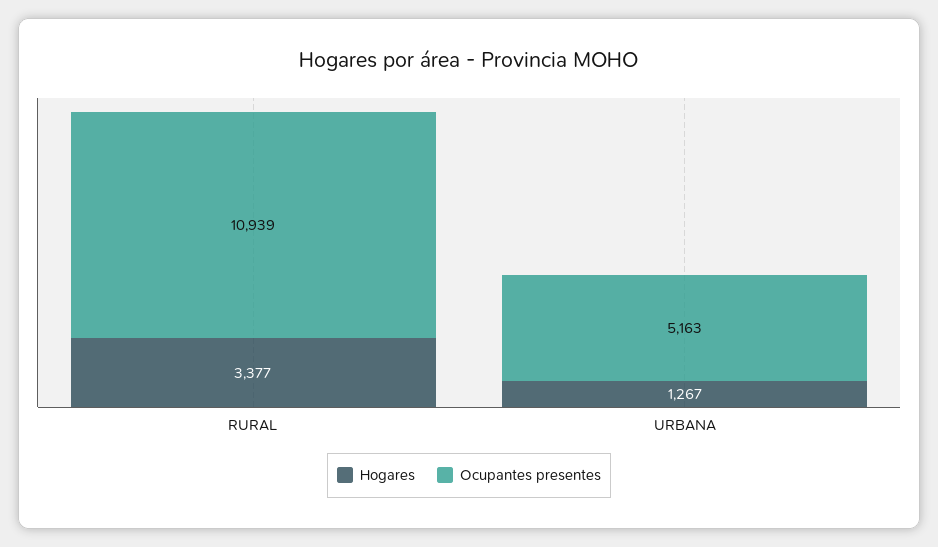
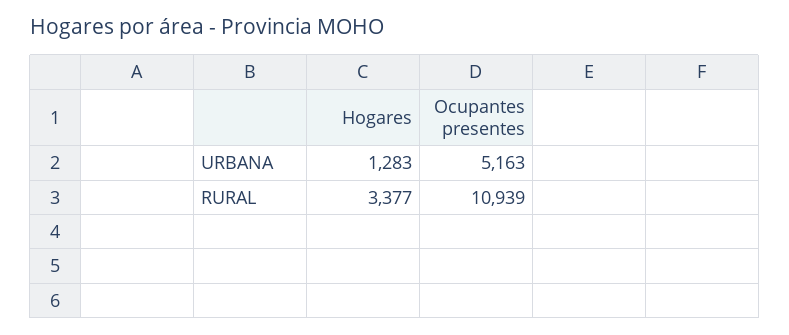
Hogares, URBANA: 1267 -> 1283

